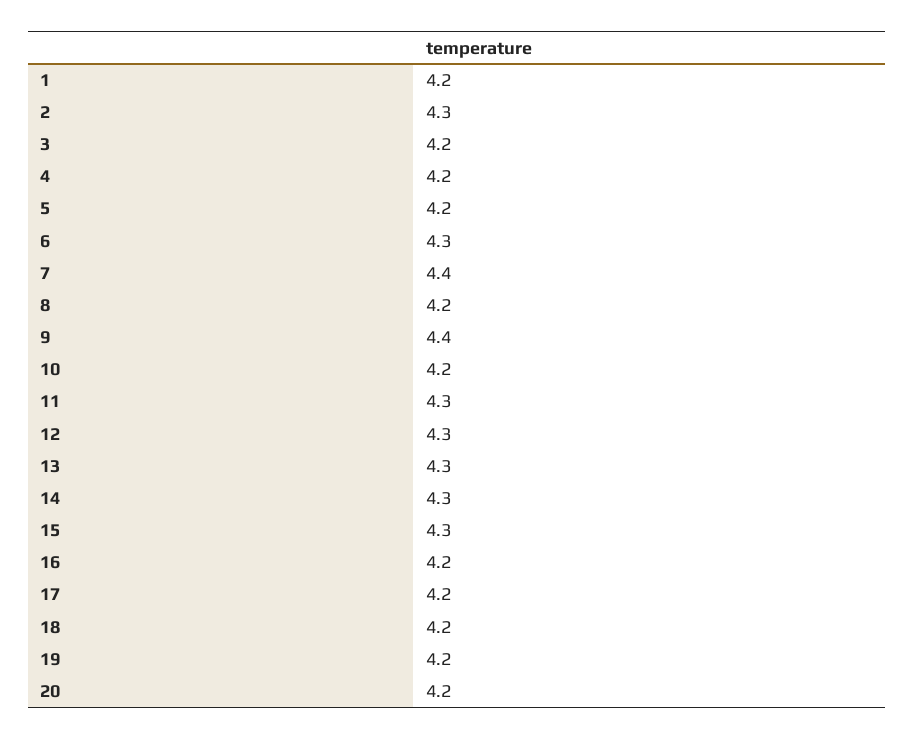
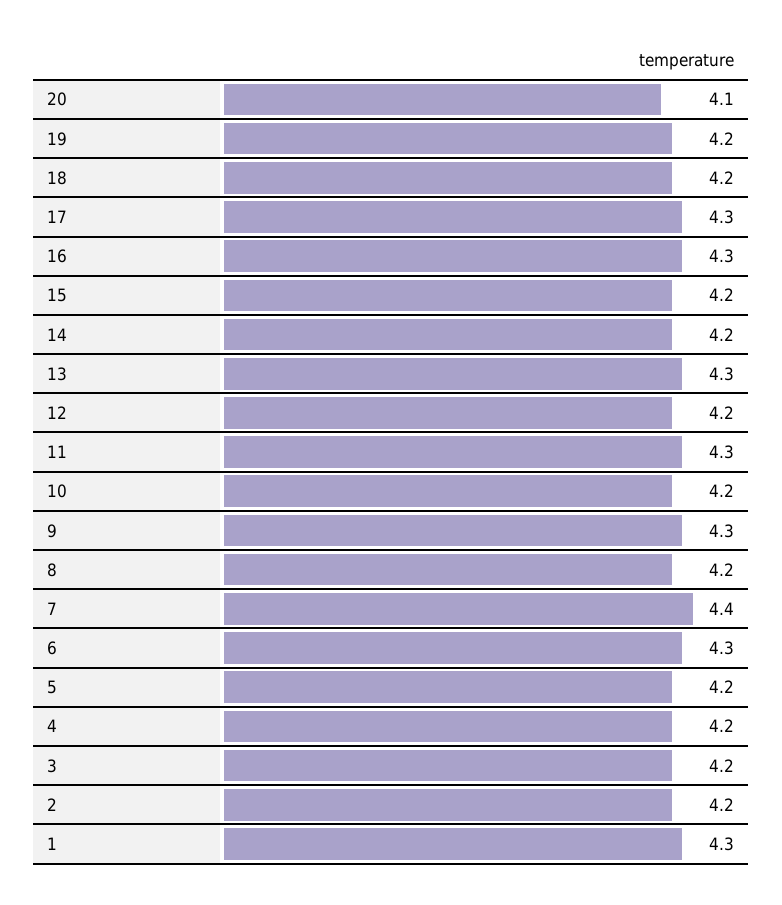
1: 4.2 -> 4.3
2: 4.3 -> 4.2
9: 4.4 -> 4.3
12: 4.3 -> 4.2
14: 4.3 -> 4.2
15: 4.3 -> 4.2
16: 4.2 -> 4.3
17: 4.2 -> 4.3
20: 4.2 -> 4.1

